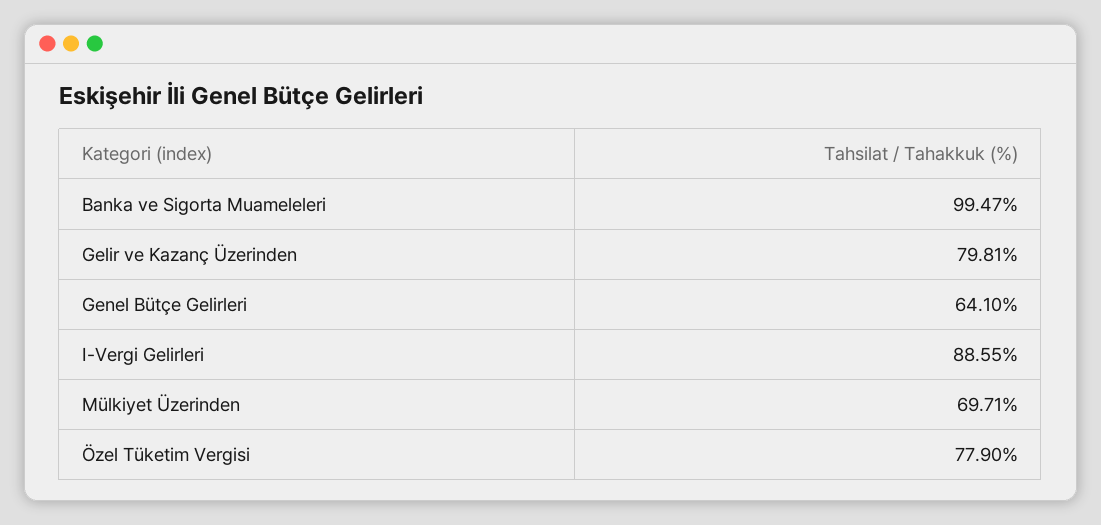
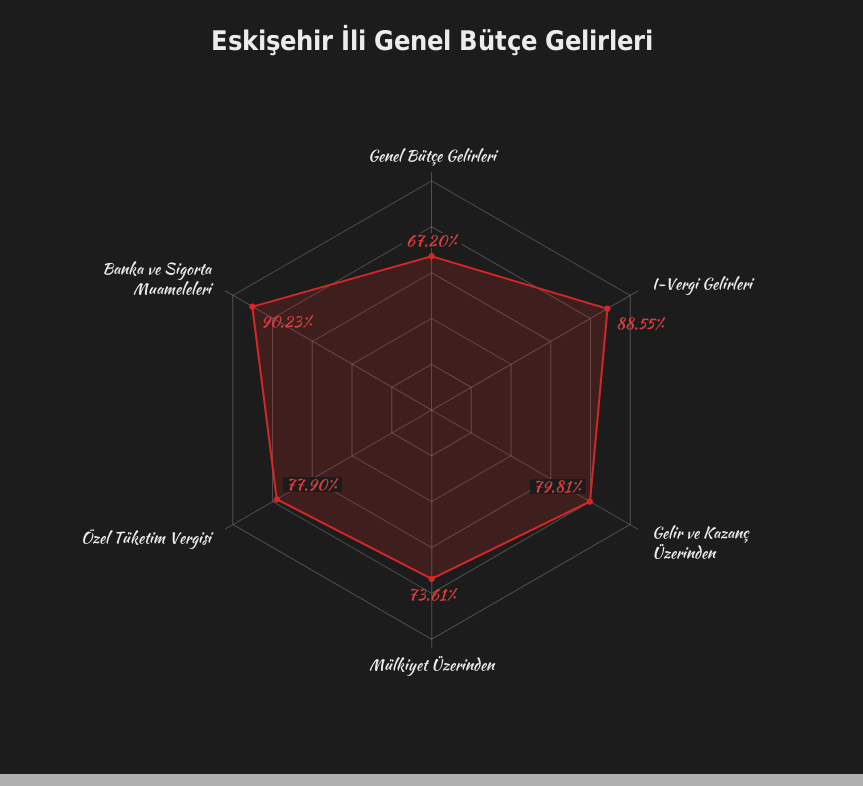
Banka ve Sigorta Muameleleri: 99.47 -> 90.23
Genel Bütçe Gelirleri: 64.1 -> 67.2
Mülkiyet Üzerinden: 69.71 -> 73.61

